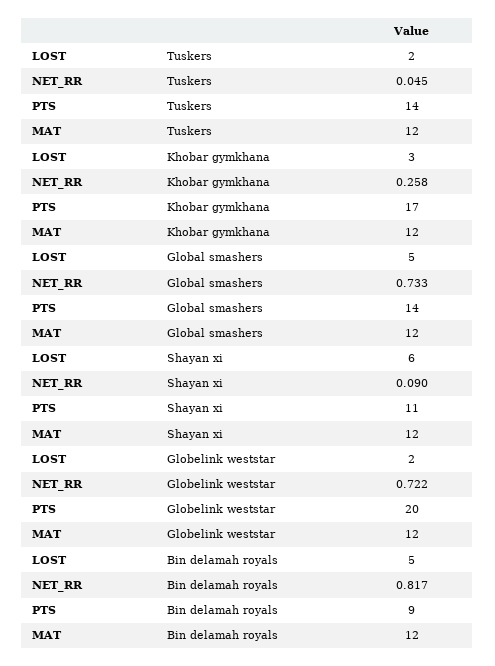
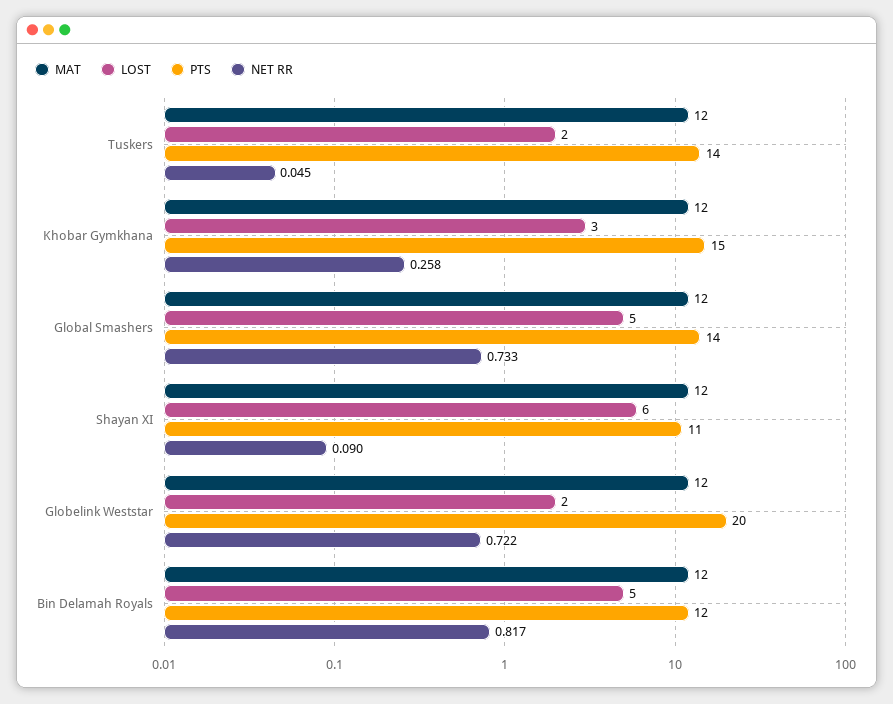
PTS, Khobar gymkhana: 17 -> 15
PTS, Bin delamah royals: 9 -> 12

